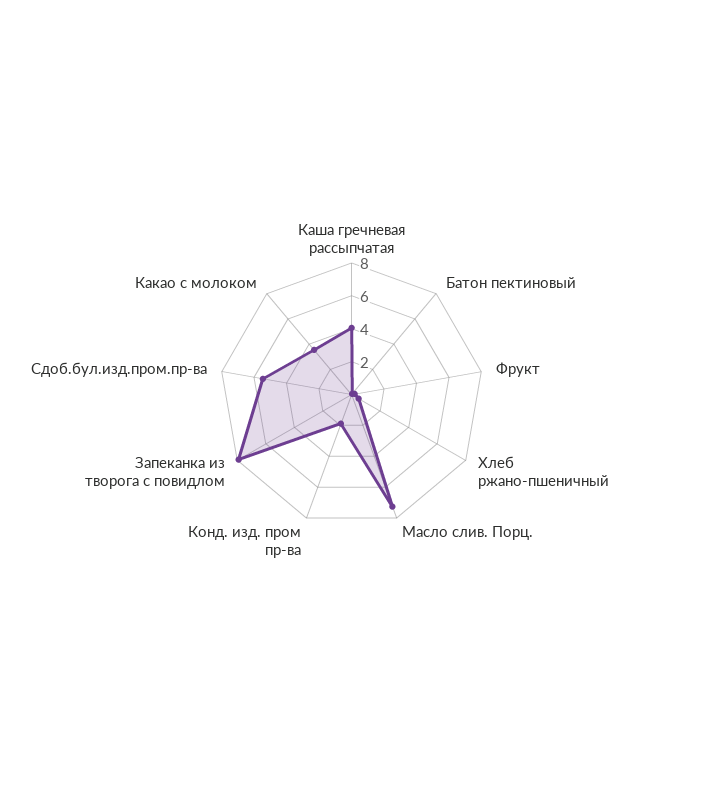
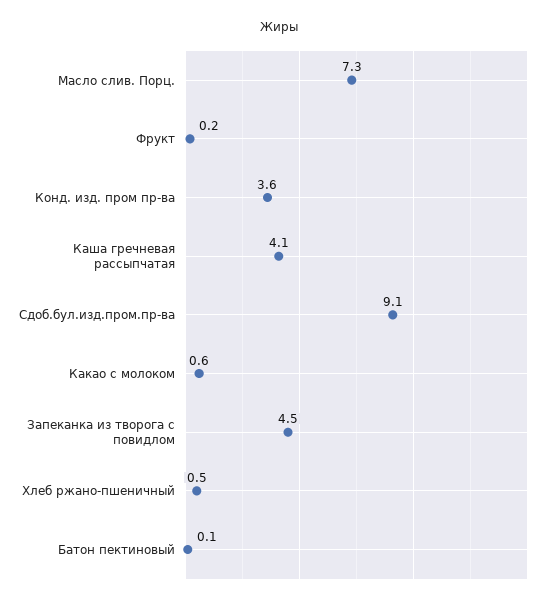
Конд. изд. пром пр-ва: 2 -> 3.6
Запеканка из творога с повидлом: 8 -> 4.5
Сдоб.бул.изд.пром.пр-ва: 5.5 -> 9.1
Какао с молоком: 3.5 -> 0.6

